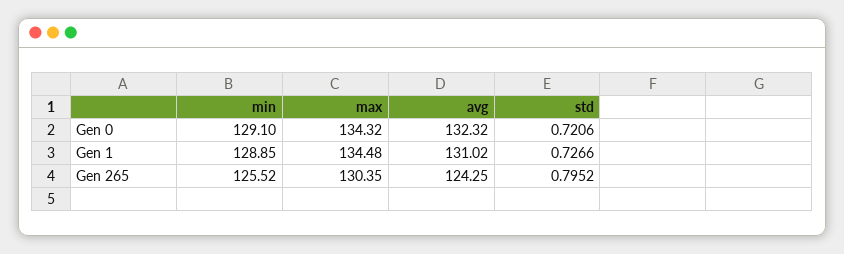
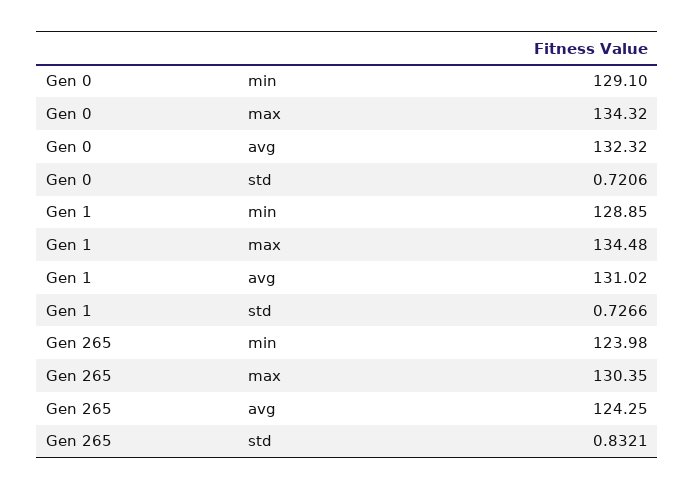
min, Gen 265: 125.52 -> 123.98
std, Gen 265: 0.7952 -> 0.8321

